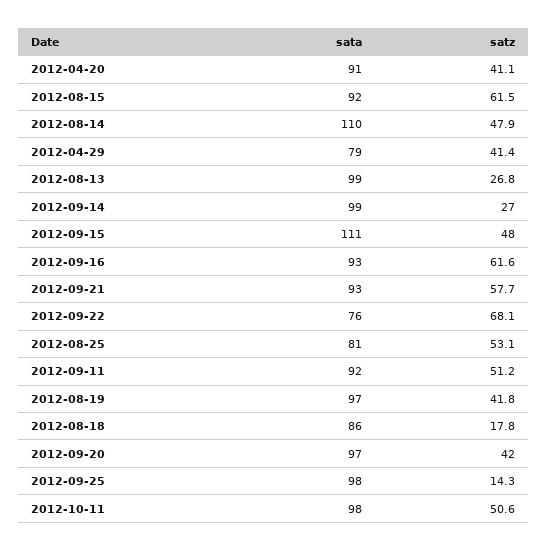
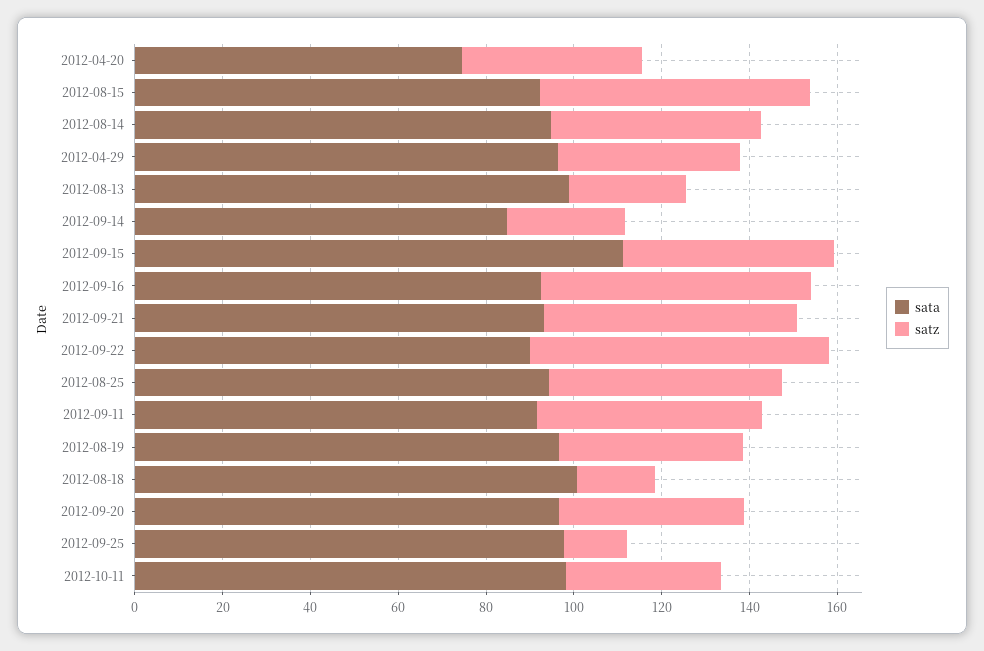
sata, 2012-04-20: 91 -> 75
sata, 2012-08-14: 110 -> 95
sata, 2012-04-29: 79 -> 95
sata, 2012-09-14: 99 -> 85
sata, 2012-09-22: 76 -> 90
sata, 2012-08-25: 81 -> 95
sata, 2012-08-18: 86 -> 100
satz, 2012-10-11: 50.6 -> 35

